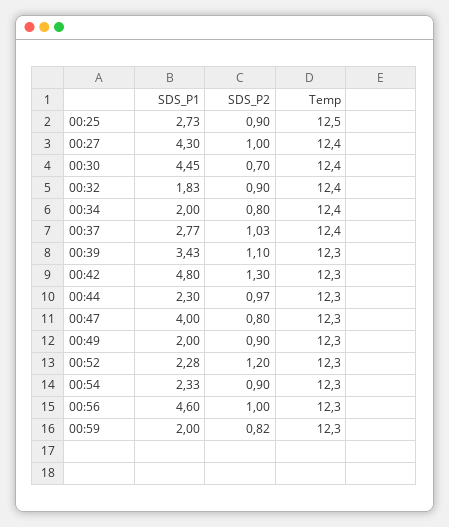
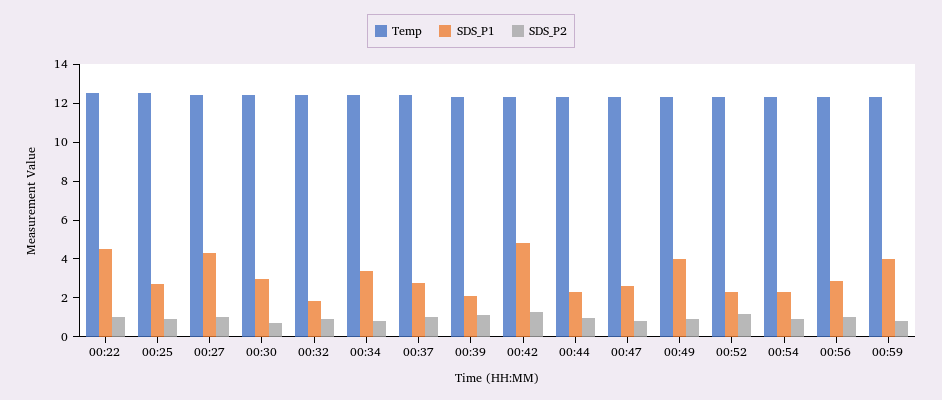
SDS_P1, 00:30: 4.45 -> 3
SDS_P1, 00:34: 2 -> 3.5
SDS_P1, 00:39: 3.43 -> 2
SDS_P1, 00:47: 4 -> 2.5
SDS_P1, 00:49: 2 -> 4
SDS_P1, 00:56: 4.6 -> 3
SDS_P1, 00:59: 2 -> 4
Temp, 00:22: none -> 12.5
SDS_P1, 00:22: none -> 4.5
SDS_P2, 00:22: none -> 1

